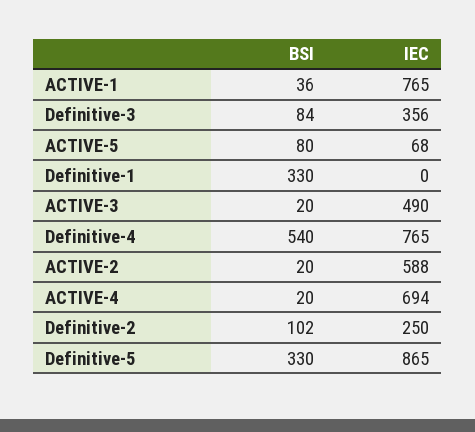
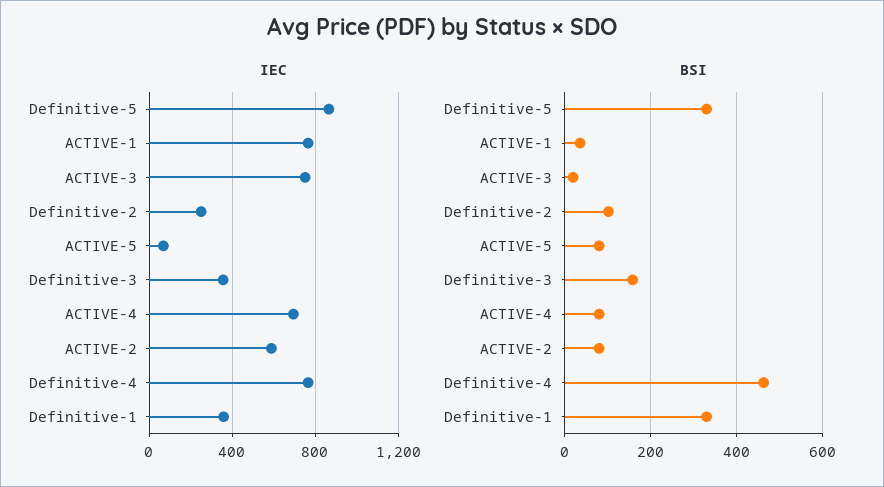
BSI, Definitive-3: 84 -> 160
IEC, Definitive-1: 0 -> 350
IEC, ACTIVE-3: 490 -> 750
BSI, Definitive-4: 540 -> 460
BSI, ACTIVE-2: 20 -> 80
BSI, ACTIVE-4: 20 -> 80

